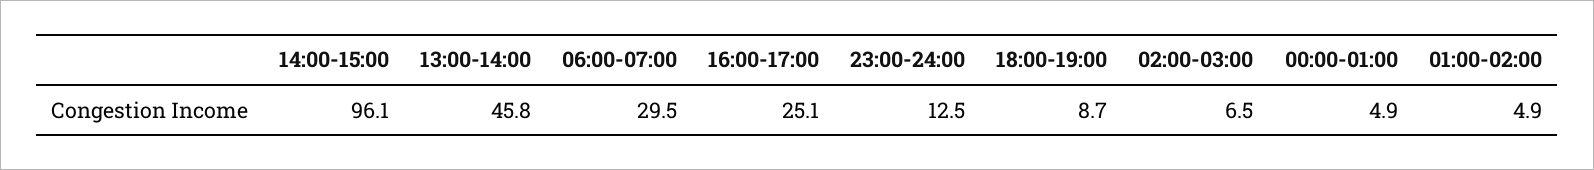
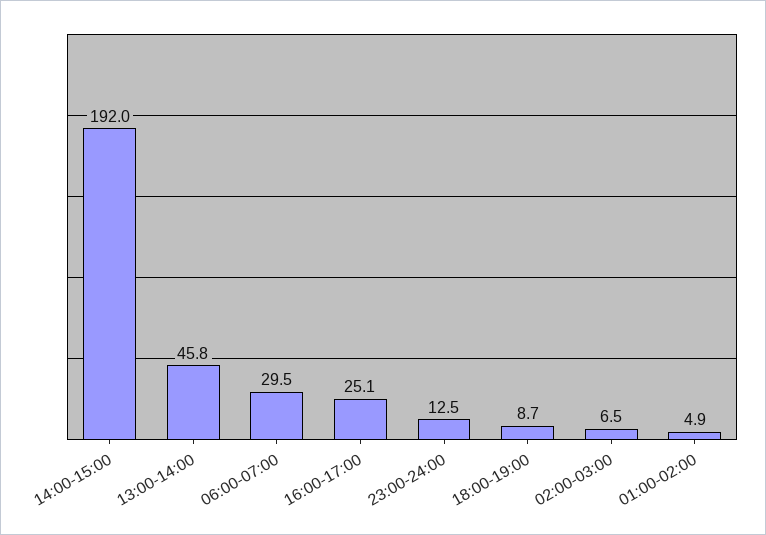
14:00-15:00: 96.1 -> 192
00:00-01:00: 4.9 -> none

